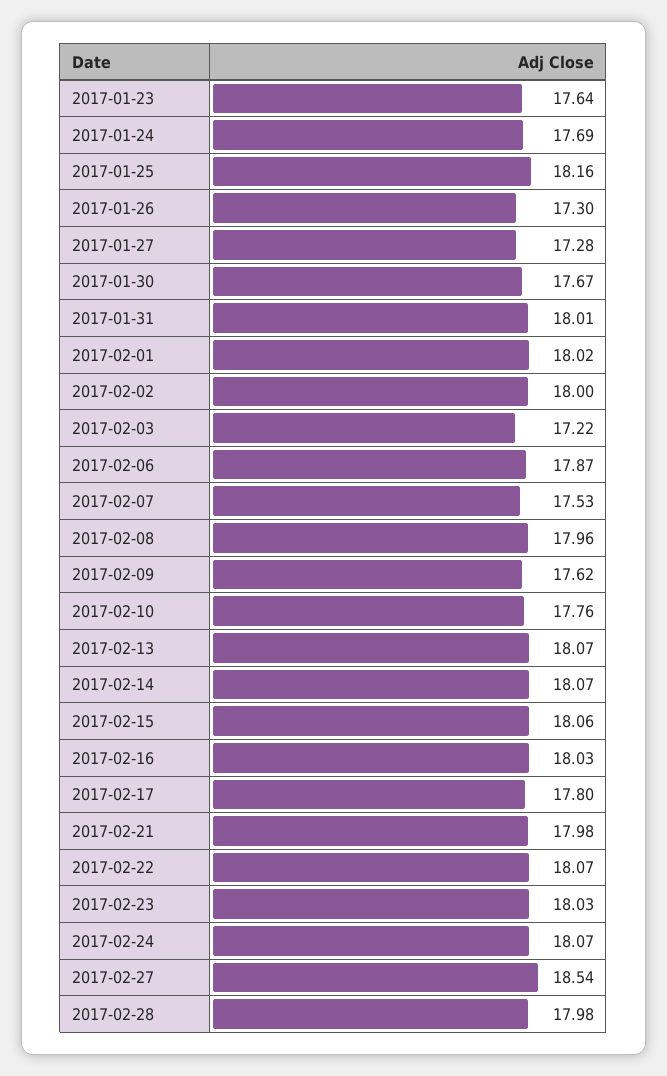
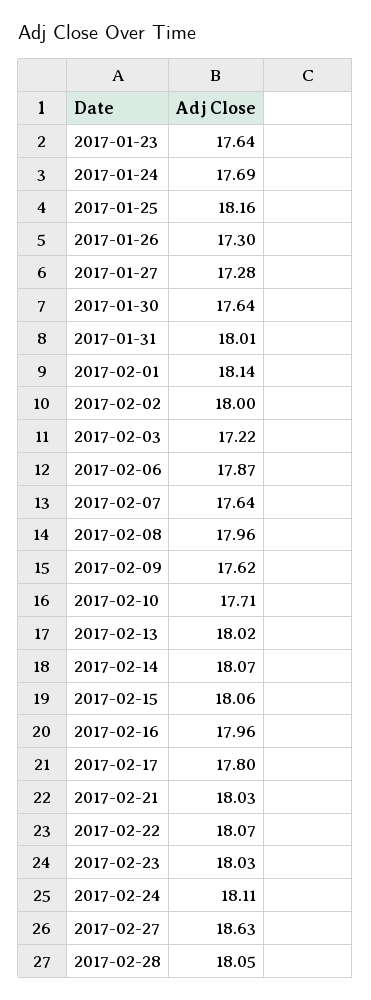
2017-01-30: 17.67 -> 17.64
2017-02-01: 18.02 -> 18.14
2017-02-07: 17.53 -> 17.64
2017-02-10: 17.76 -> 17.71
2017-02-13: 18.07 -> 18.02
2017-02-16: 18.03 -> 17.96
2017-02-21: 17.98 -> 18.03
2017-02-24: 18.07 -> 18.11
2017-02-27: 18.54 -> 18.63
2017-02-28: 17.98 -> 18.05

